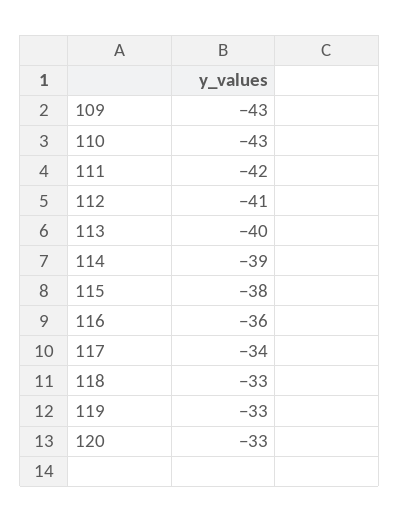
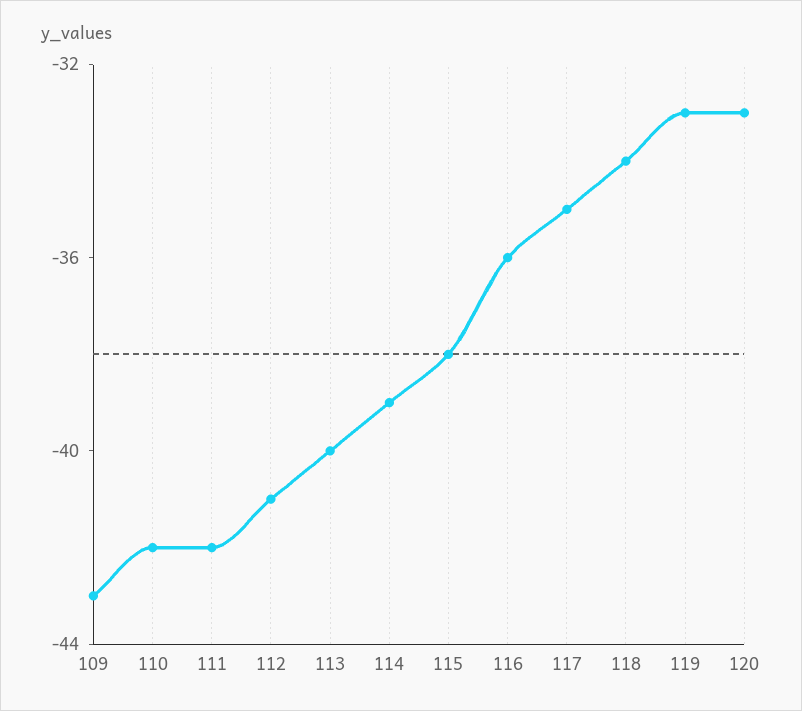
110: -43 -> -42
117: -34 -> -35
118: -33 -> -34

